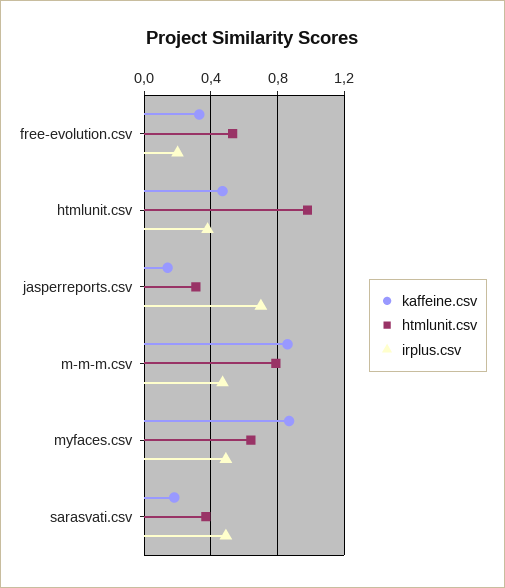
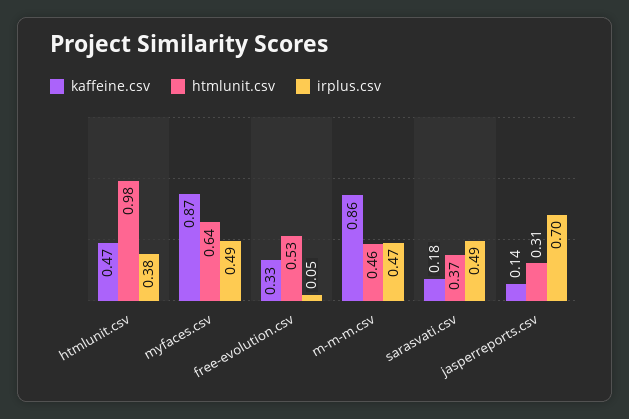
irplus.csv, free-evolution.csv: 0.2 -> 0.05
htmlunit.csv, m-m-m.csv: 0.8 -> 0.46

